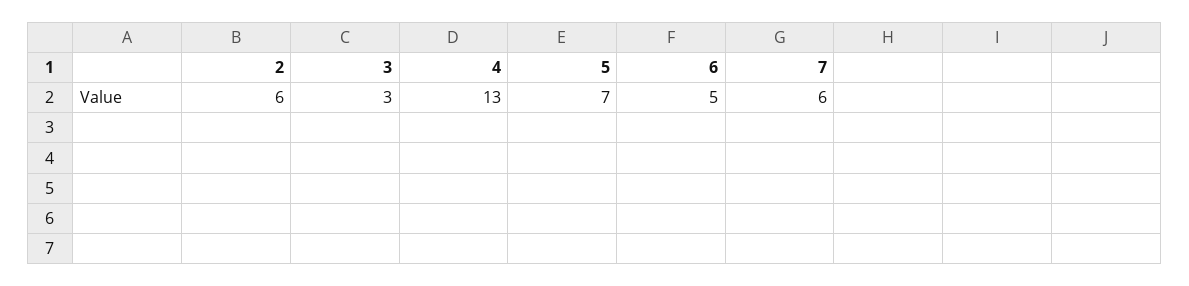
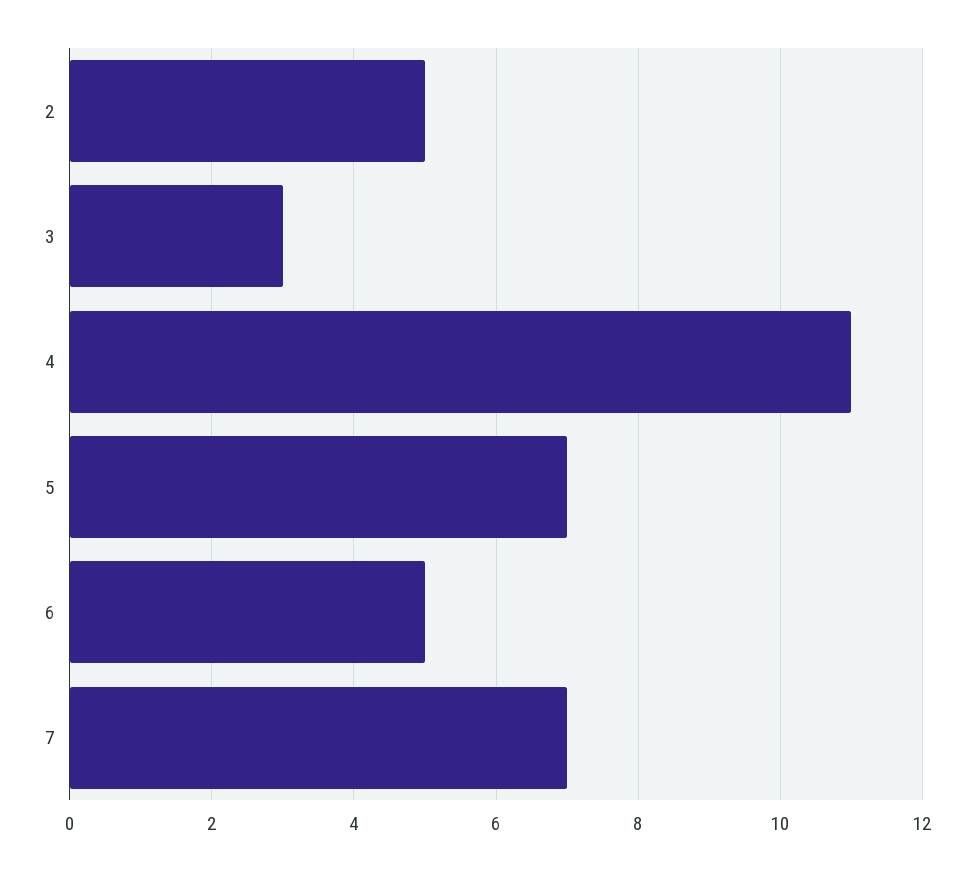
2: 6 -> 5
4: 13 -> 11
7: 6 -> 7

